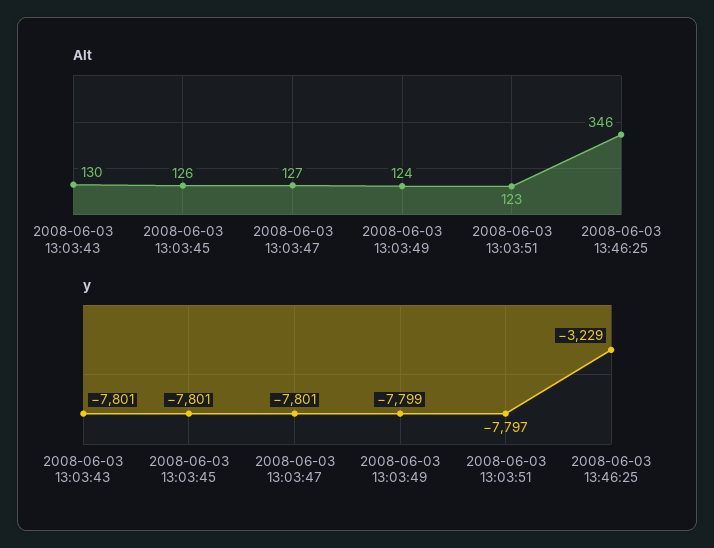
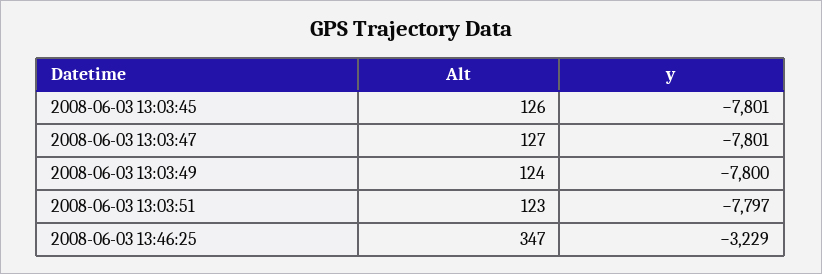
Alt, 2008-06-03 13:03:43: 130 -> none
Alt, 2008-06-03 13:46:25: 346 -> 347
y, 2008-06-03 13:03:43: -7801 -> none
y, 2008-06-03 13:03:49: -7799 -> -7800

